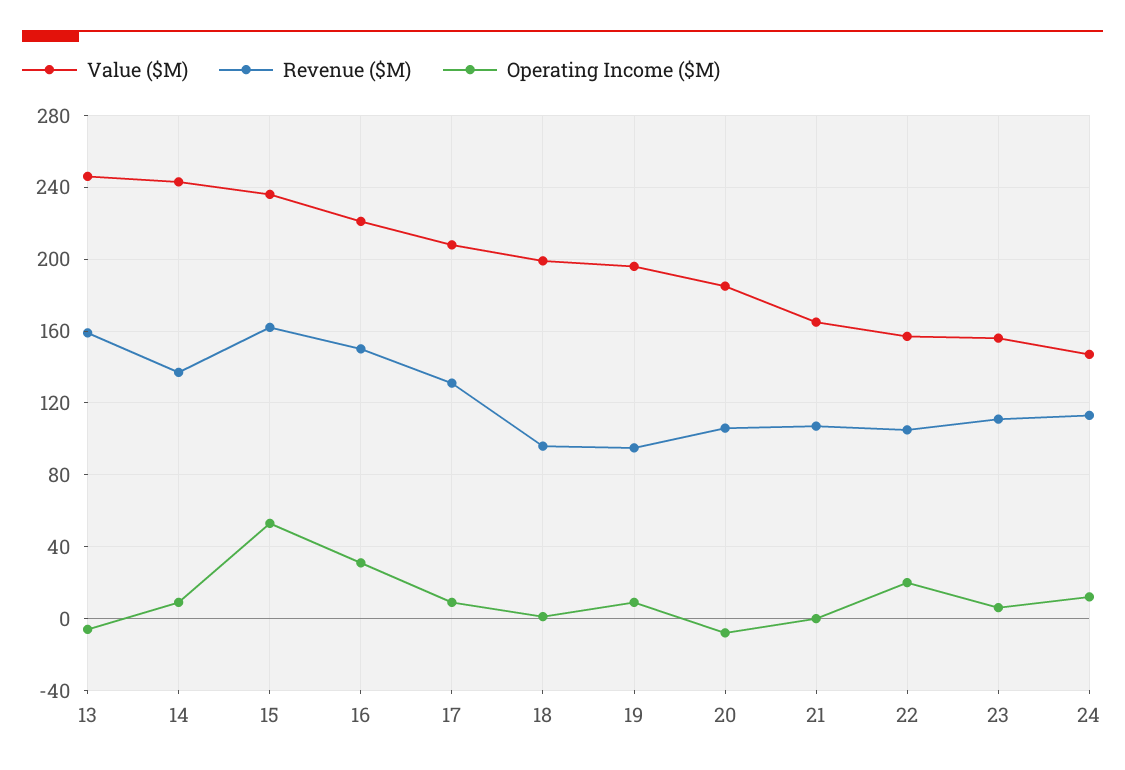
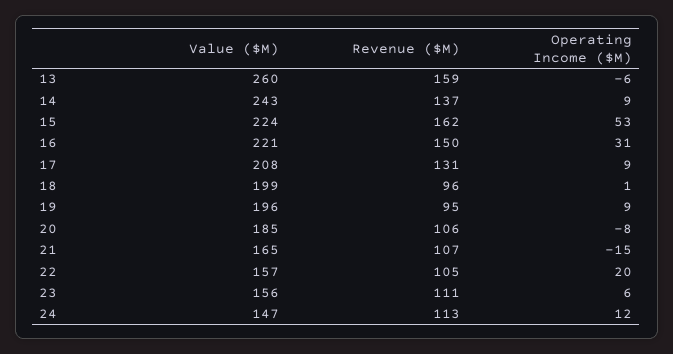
Value ($M), 13: 245 -> 260
Value ($M), 15: 235 -> 224
Operating Income ($M), 21: 0 -> -15

